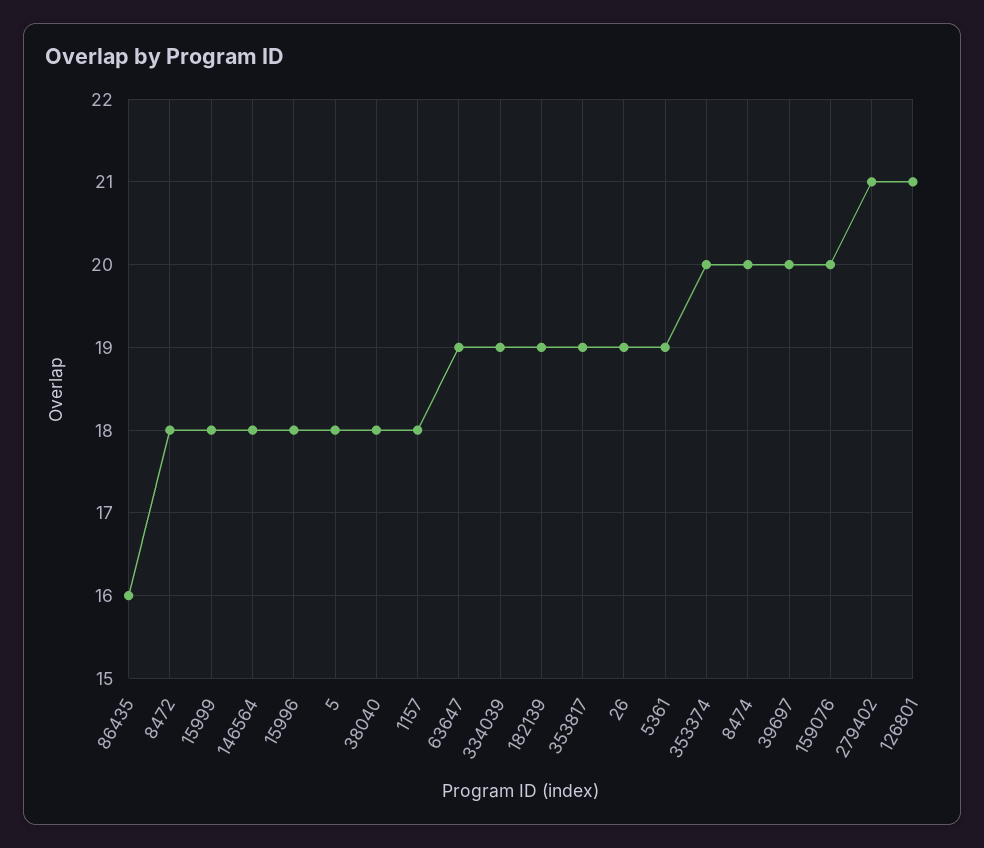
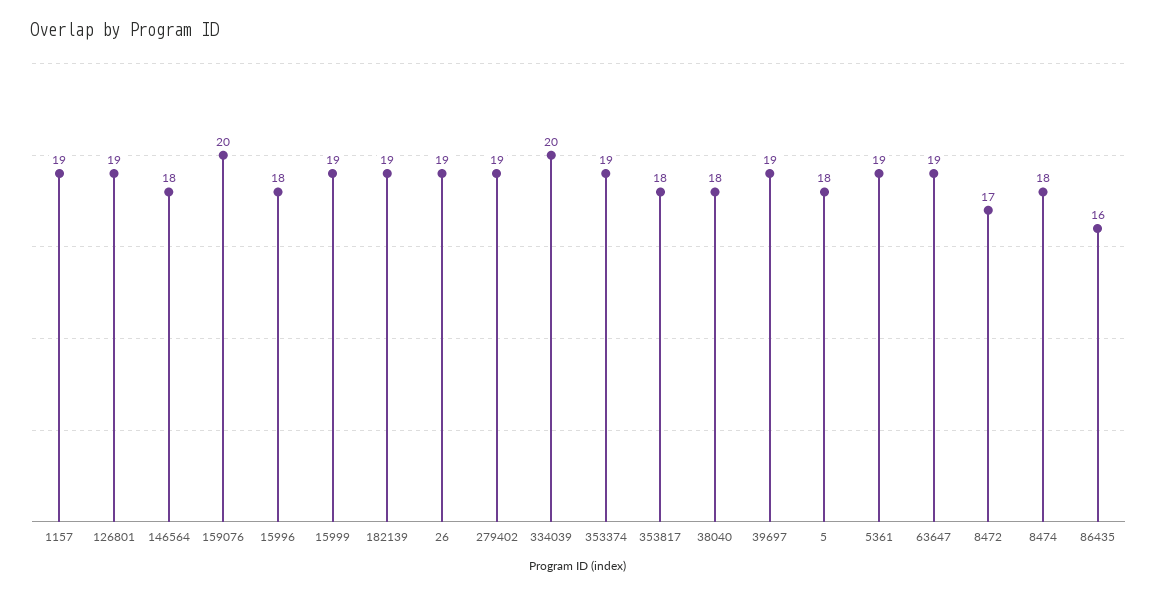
8472: 18 -> 17
15999: 18 -> 19
1157: 18 -> 19
334039: 19 -> 20
353817: 19 -> 18
353374: 20 -> 19
8474: 20 -> 18
39697: 20 -> 19
279402: 21 -> 19
126801: 21 -> 19

